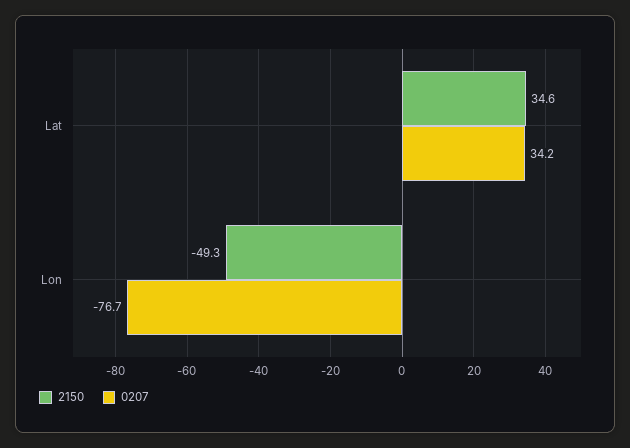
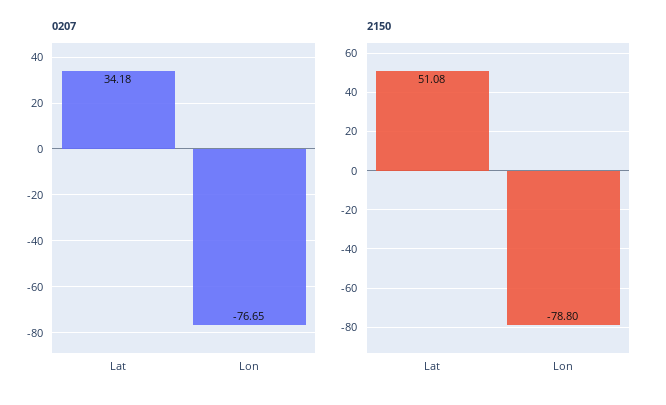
2150, Lat: 34.6 -> 51.08
2150, Lon: -49.3 -> -78.8

